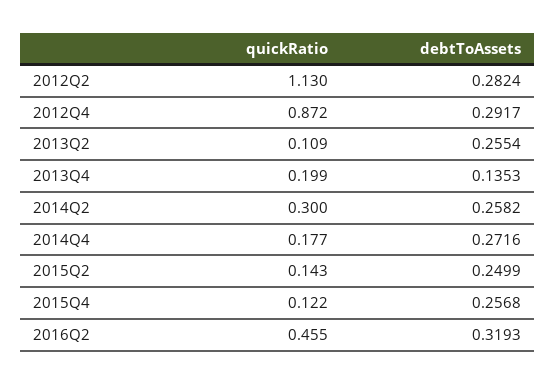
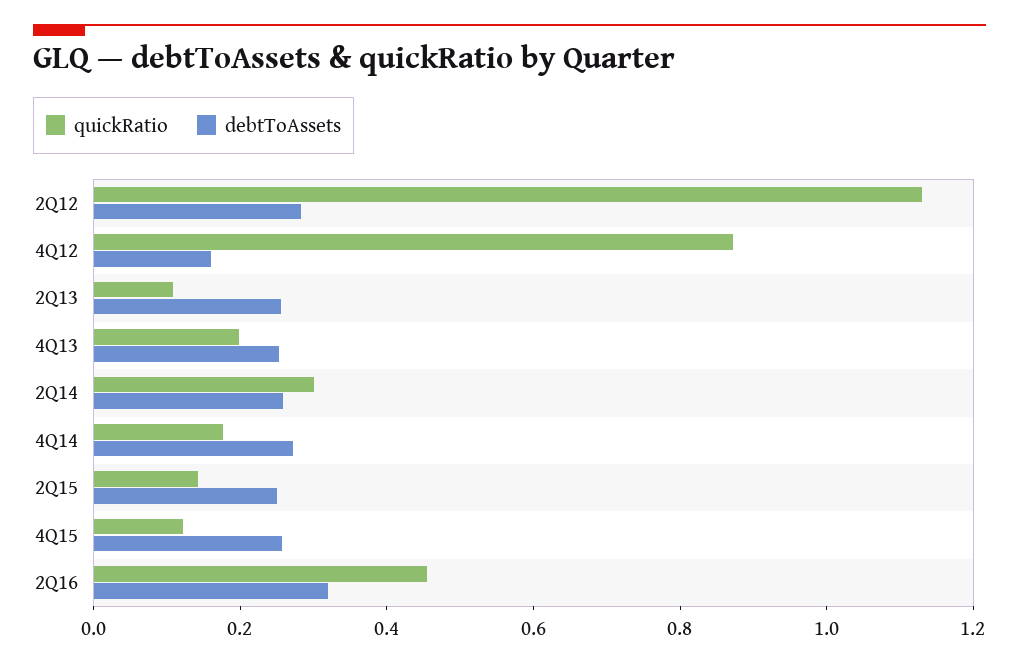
debtToAssets, 2012Q4: 0.2917 -> 0.15
debtToAssets, 2013Q4: 0.1353 -> 0.25

